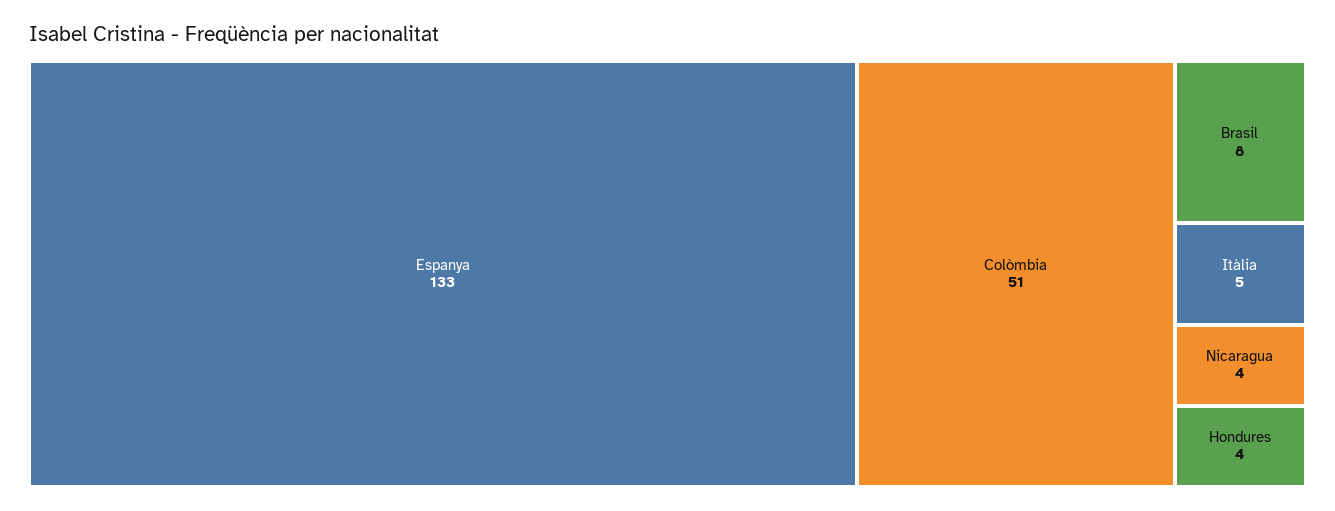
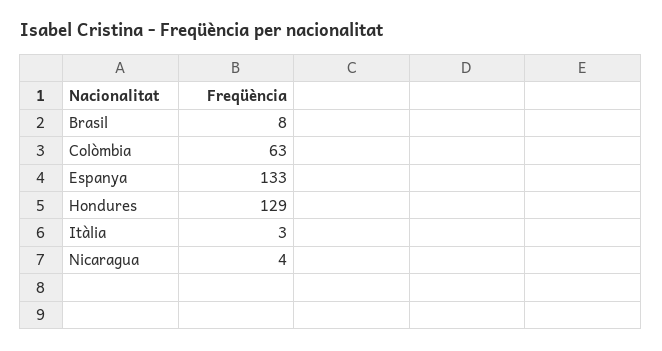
Colòmbia: 51 -> 63
Itàlia: 5 -> 3
Hondures: 4 -> 129

